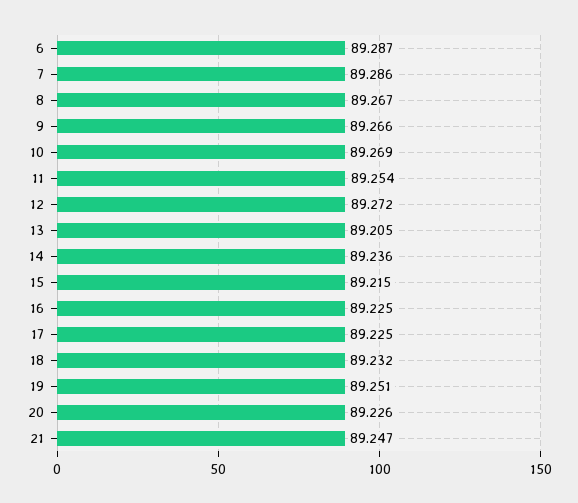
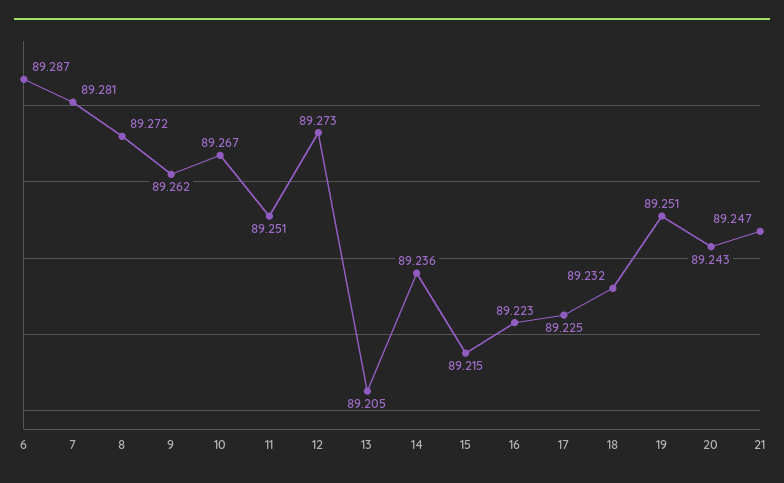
7: 89.286 -> 89.281
8: 89.267 -> 89.272
9: 89.266 -> 89.262
10: 89.269 -> 89.267
11: 89.254 -> 89.251
12: 89.272 -> 89.273
16: 89.225 -> 89.223
20: 89.226 -> 89.243

